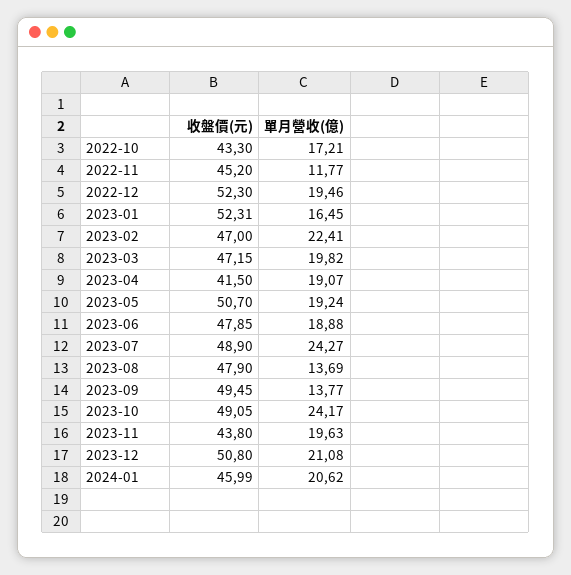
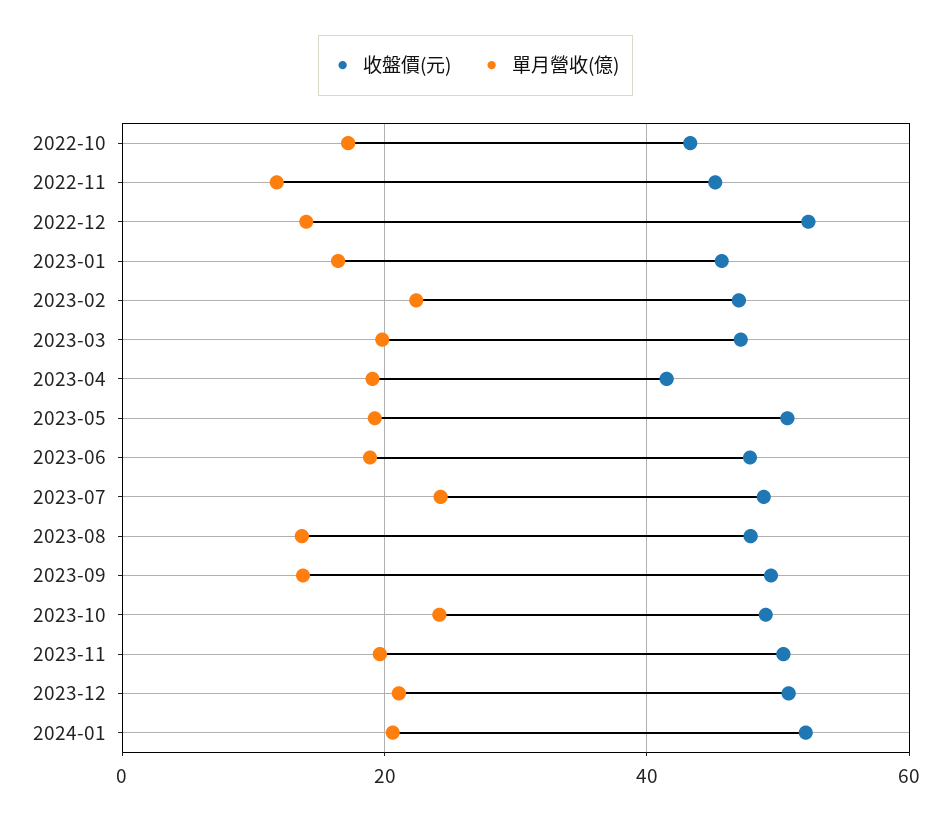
單月營收(億), 2022-12: 19.46 -> 14
收盤價(元), 2023-01: 52.31 -> 46
收盤價(元), 2023-11: 43.8 -> 50
收盤價(元), 2024-01: 45.99 -> 52

